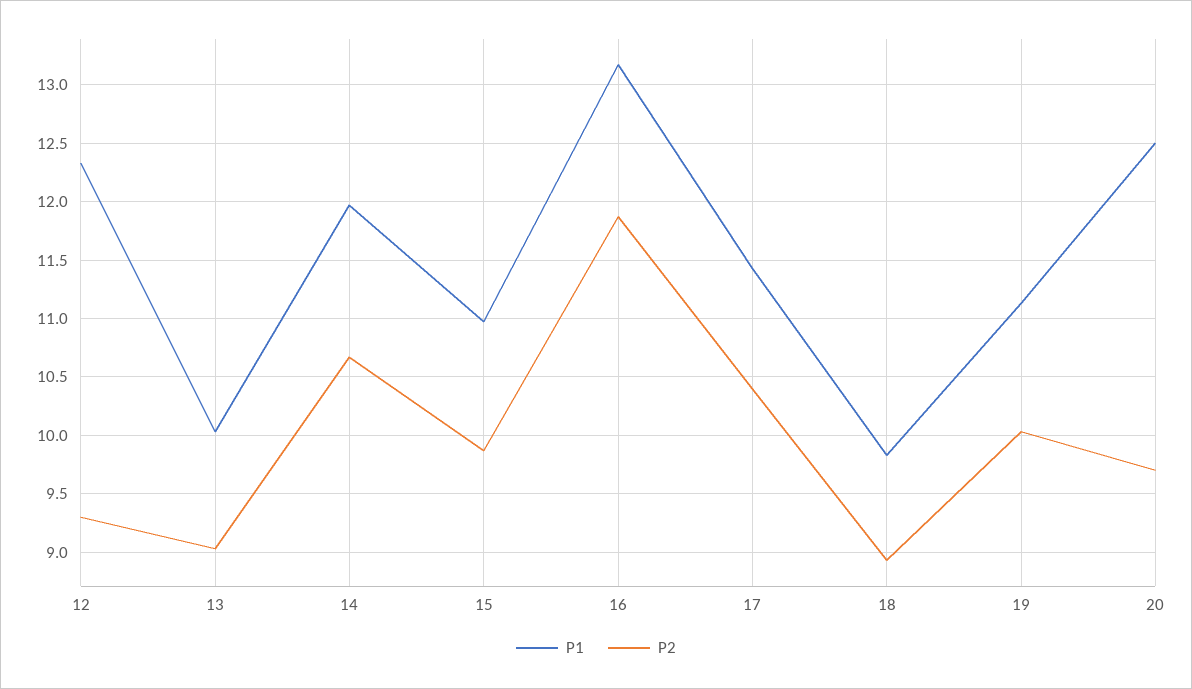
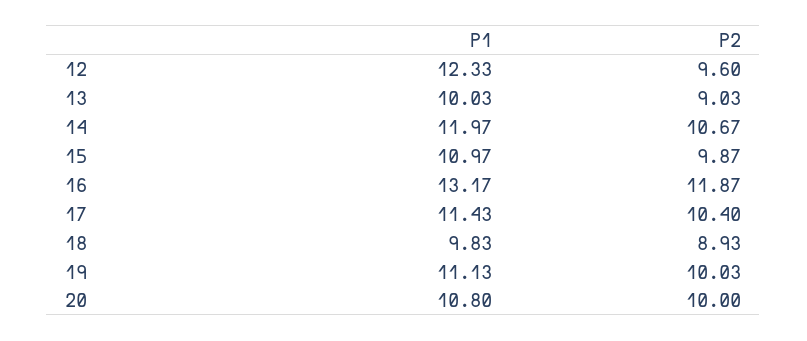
P2, 12: 9.3 -> 9.6
P1, 20: 12.5 -> 10.8
P2, 20: 9.7 -> 10

